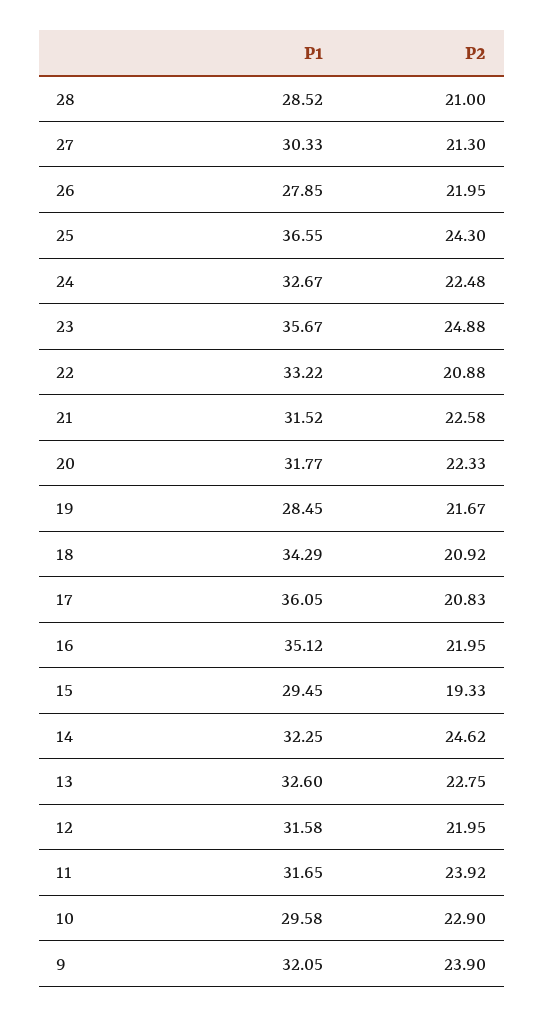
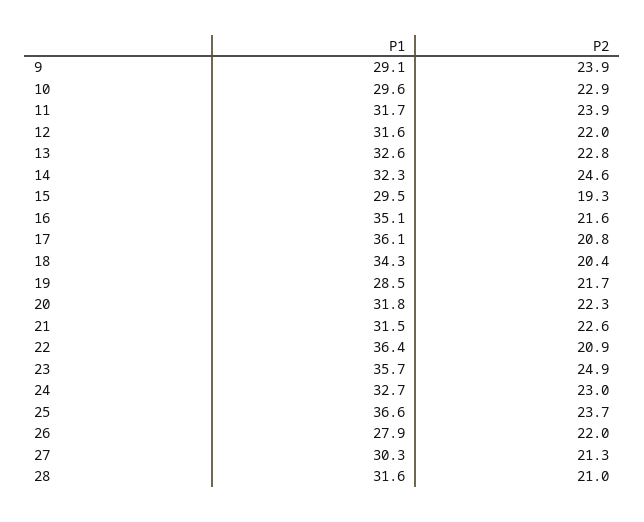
P1, 28: 28.52 -> 31.6
P2, 25: 24.3 -> 23.7
P2, 24: 22.48 -> 23
P1, 22: 33.22 -> 36.4
P2, 18: 20.92 -> 20.4
P2, 16: 21.95 -> 21.6
P1, 9: 32.05 -> 29.1

